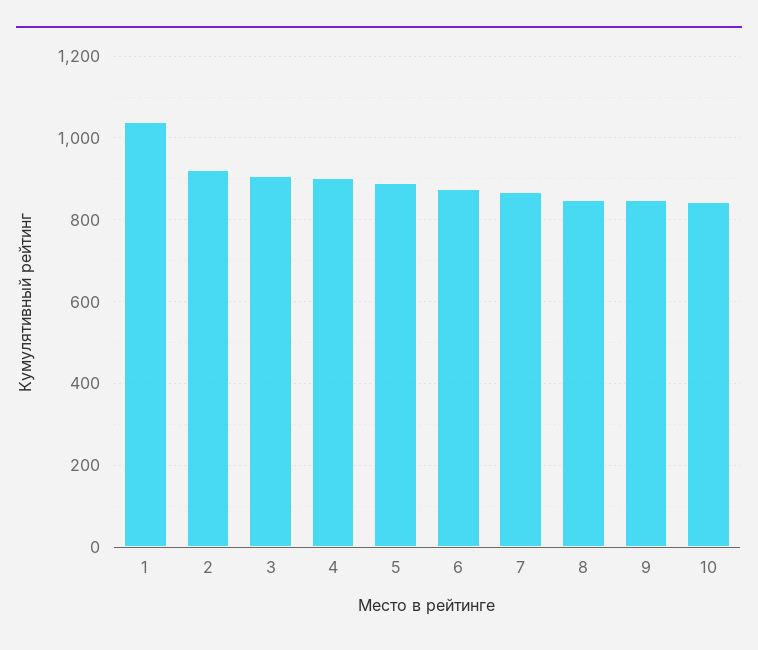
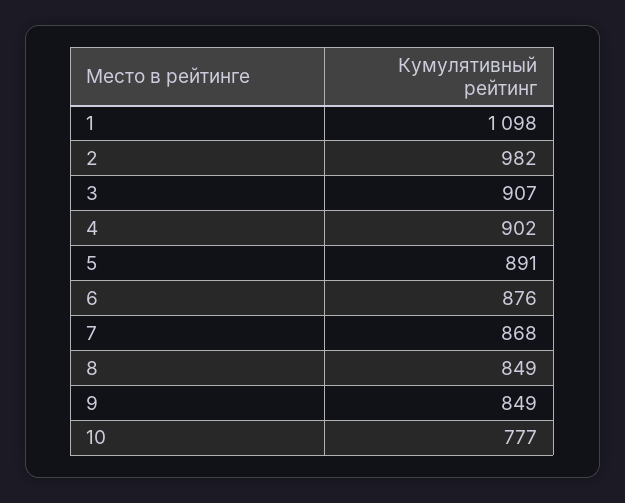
1: 1040 -> 1098
2: 920 -> 982
10: 840 -> 777

